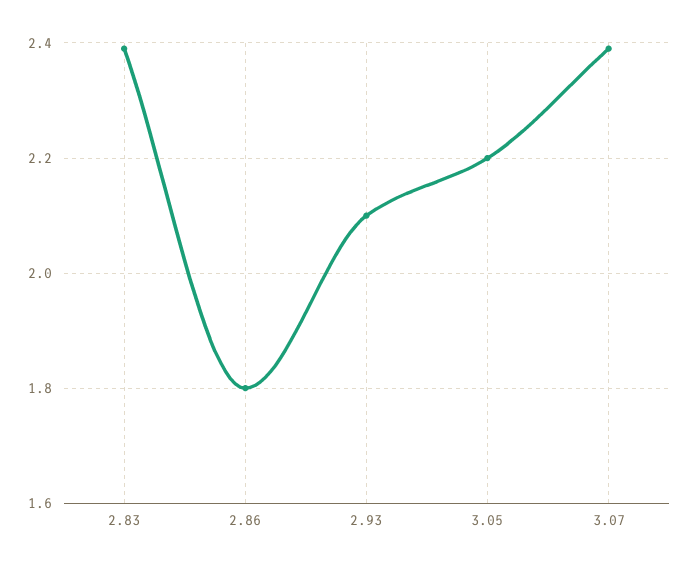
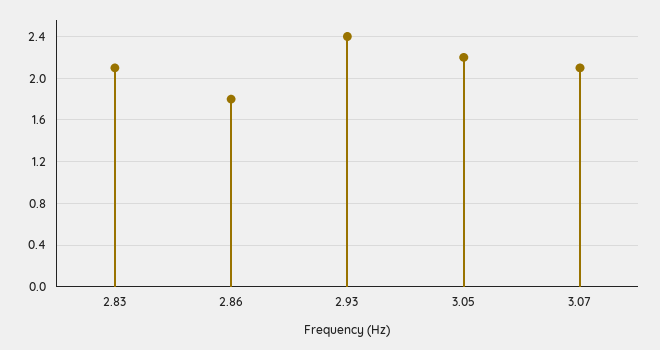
2.83: 2.4 -> 2.1
2.93: 2.1 -> 2.4
3.07: 2.4 -> 2.1

